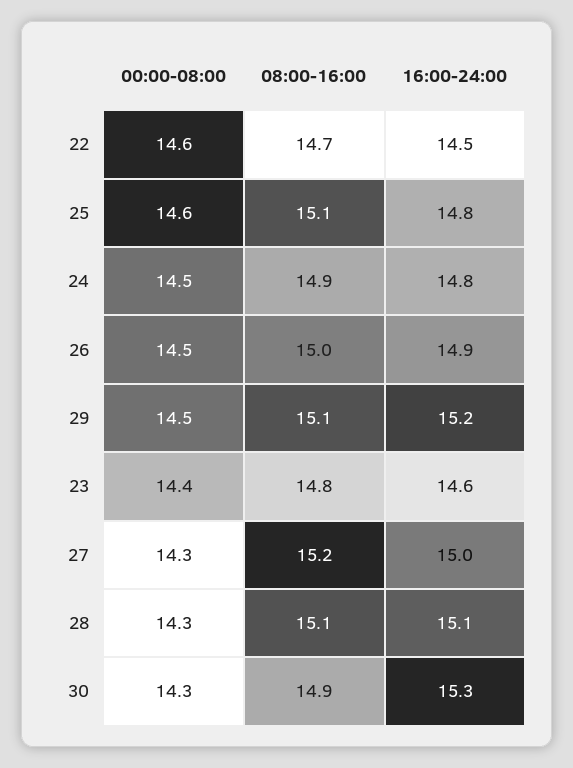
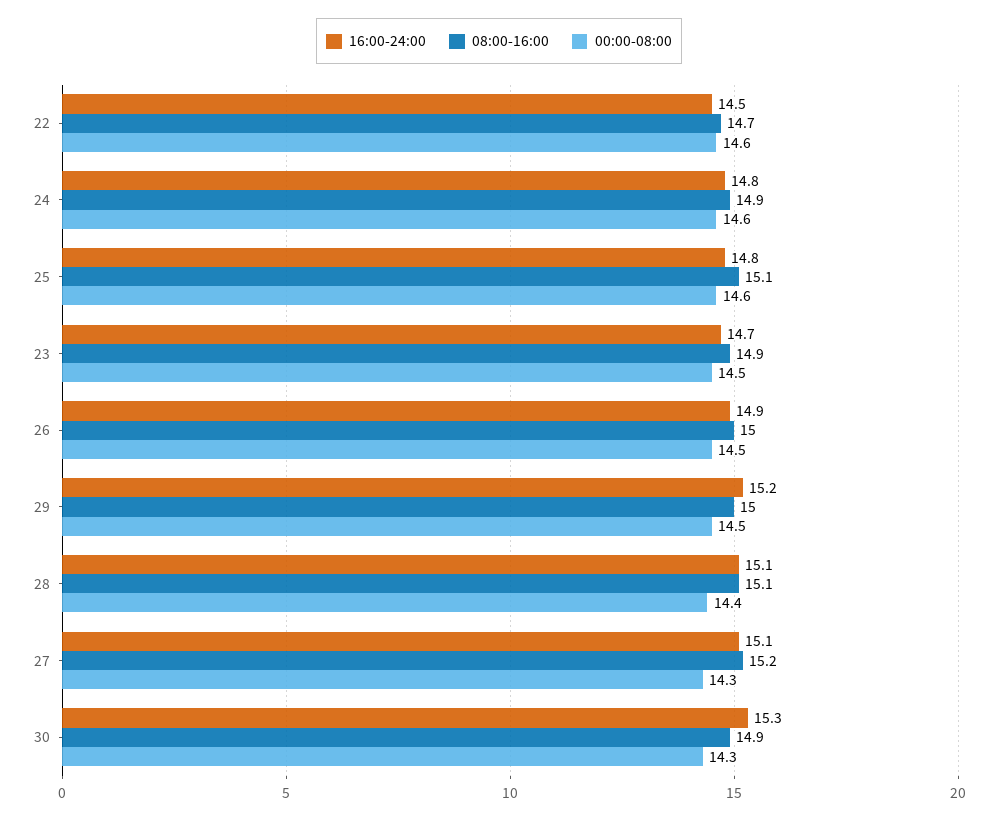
00:00-08:00, 24: 14.5 -> 14.6
08:00-16:00, 29: 15.1 -> 15
00:00-08:00, 23: 14.4 -> 14.5
08:00-16:00, 23: 14.8 -> 14.9
16:00-24:00, 23: 14.6 -> 14.7
16:00-24:00, 27: 15 -> 15.1
00:00-08:00, 28: 14.3 -> 14.4

